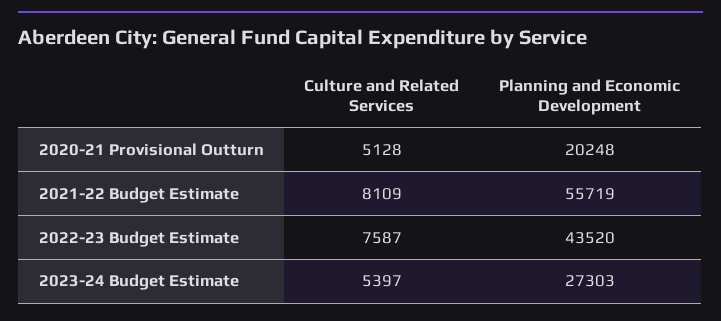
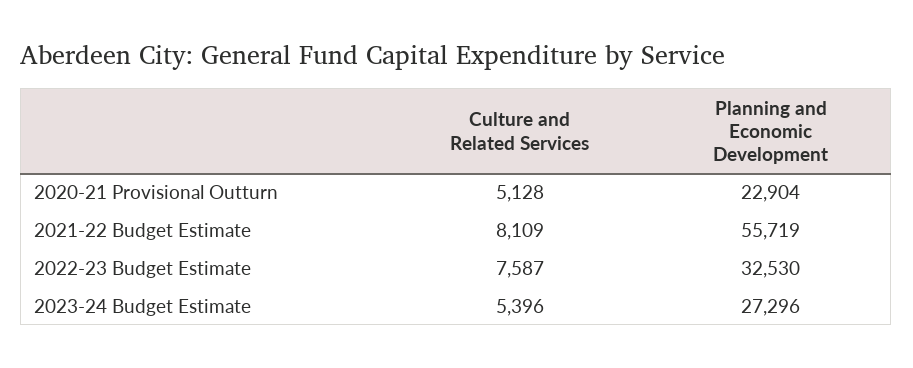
Planning and Economic Development, 2020-21 Provisional Outturn: 20248 -> 22904
Planning and Economic Development, 2022-23 Budget Estimate: 43520 -> 32530
Culture and Related Services, 2023-24 Budget Estimate: 5397 -> 5396
Planning and Economic Development, 2023-24 Budget Estimate: 27303 -> 27296

